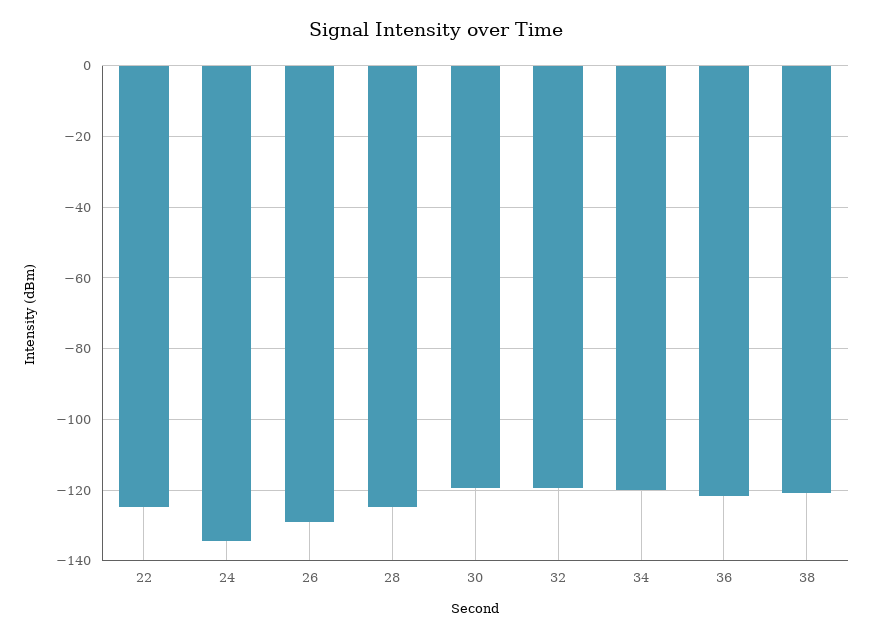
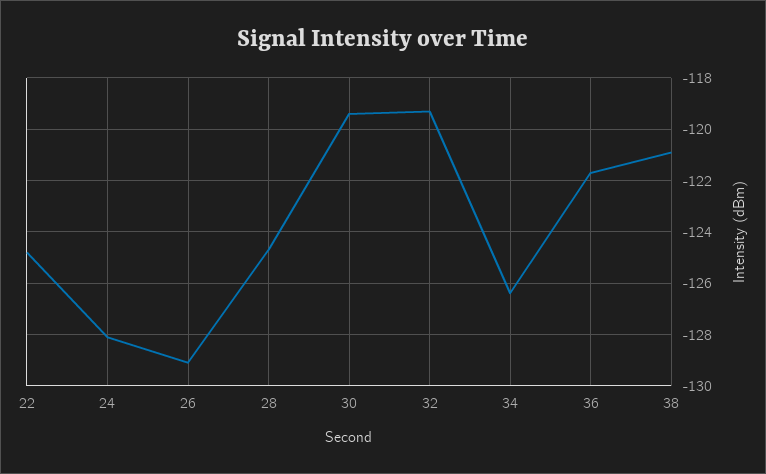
24: -134 -> -128
34: -120 -> -126.5

